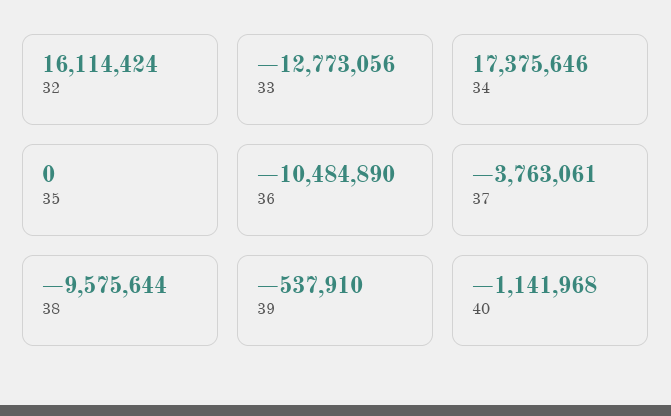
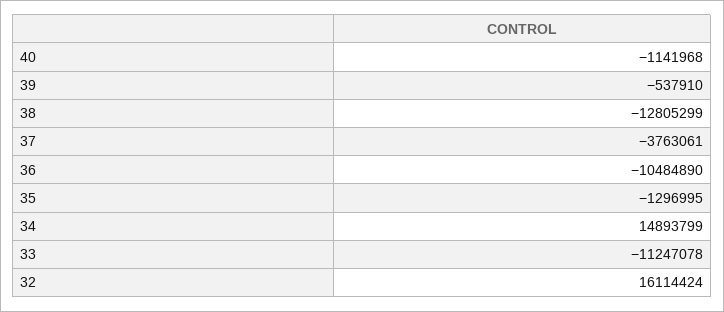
33: -12773056 -> -11247078
34: 17375646 -> 14893799
35: 0 -> -1296995
38: -9575644 -> -12805299

